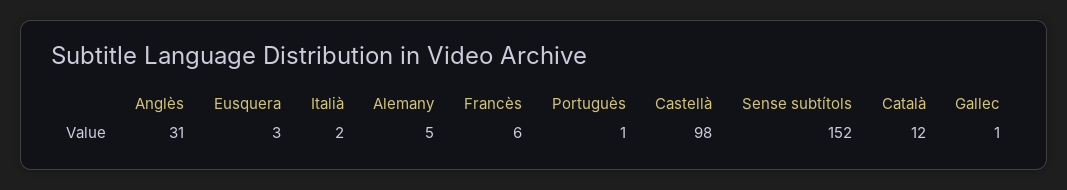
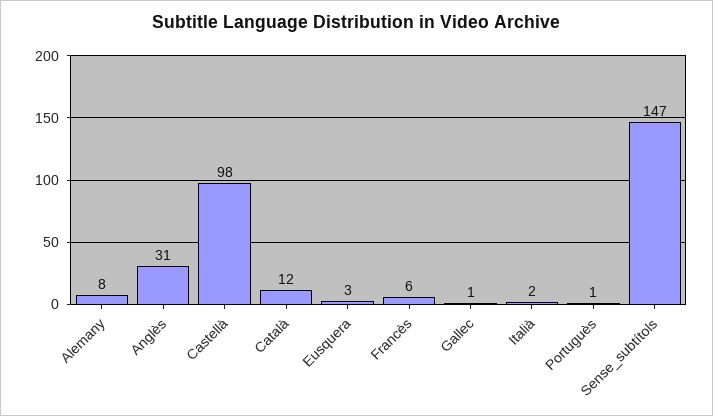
Alemany: 5 -> 8
Sense subtítols: 152 -> 147

